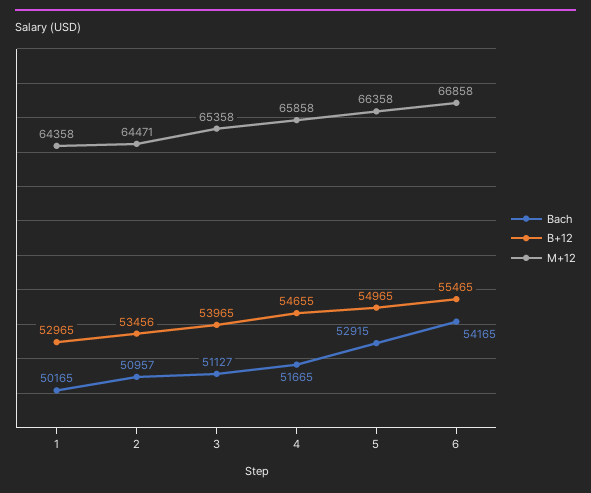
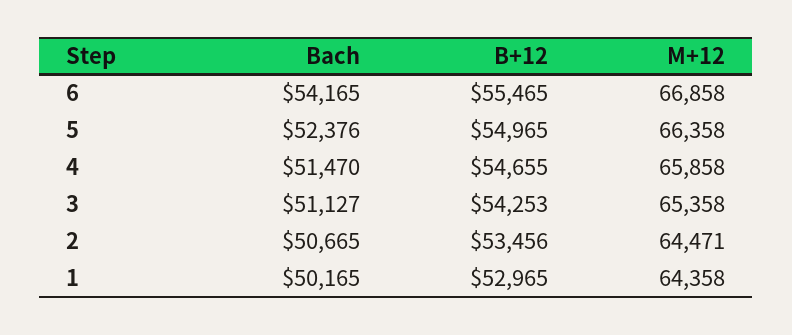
Bach, 2: 50957 -> 50665
B+12, 3: 53965 -> 54253
Bach, 4: 51665 -> 51470
Bach, 5: 52915 -> 52376

